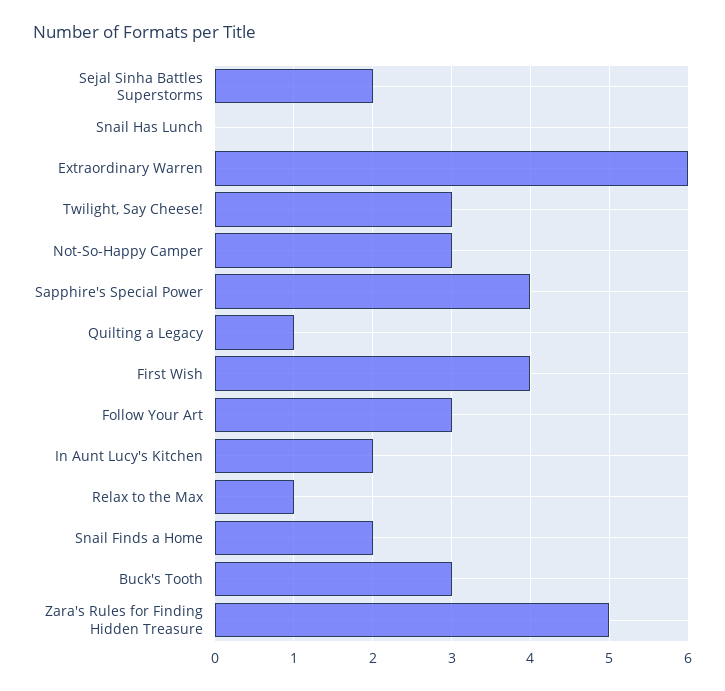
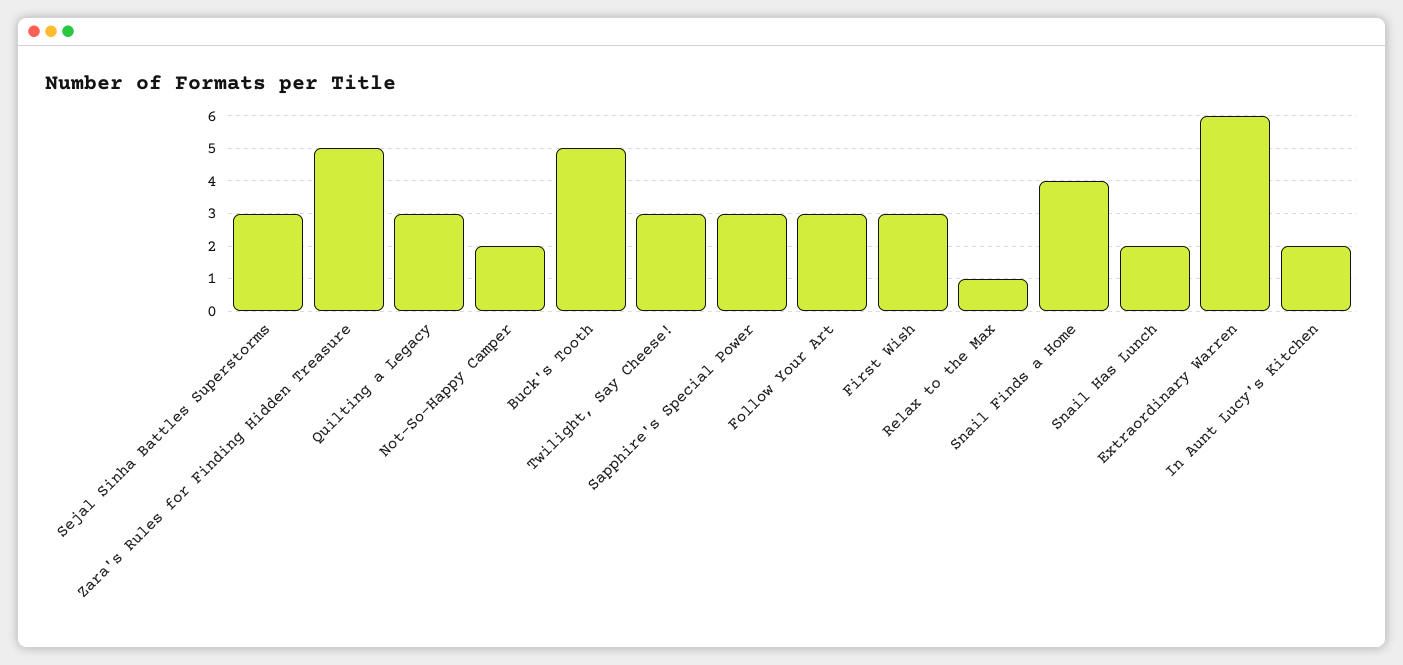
Sejal Sinha Battles Superstorms: 2 -> 3
Snail Has Lunch: 0 -> 2
Not-So-Happy Camper: 3 -> 2
Sapphire's Special Power: 4 -> 3
Quilting a Legacy: 1 -> 3
First Wish: 4 -> 3
Snail Finds a Home: 2 -> 4
Buck's Tooth: 3 -> 5

